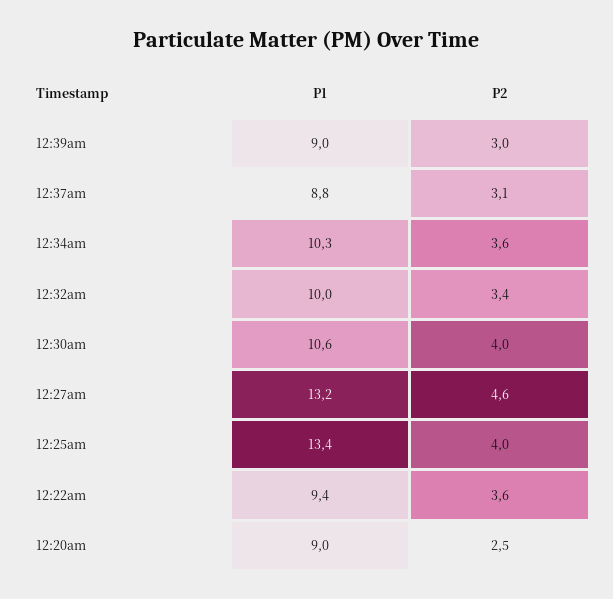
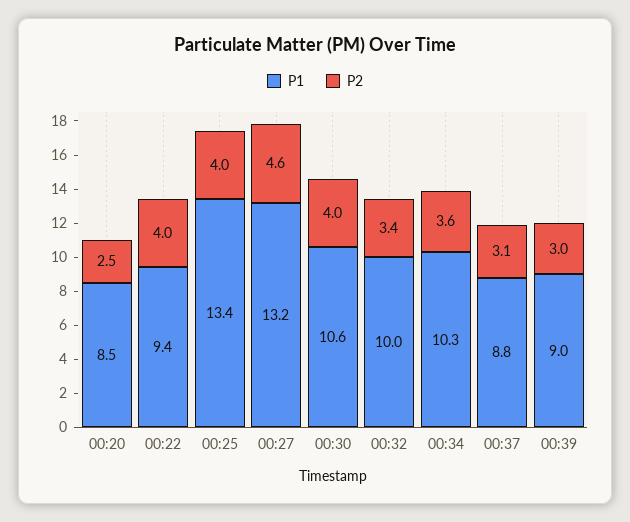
P2, 12:22am: 3.6 -> 4
P1, 12:20am: 9 -> 8.5

